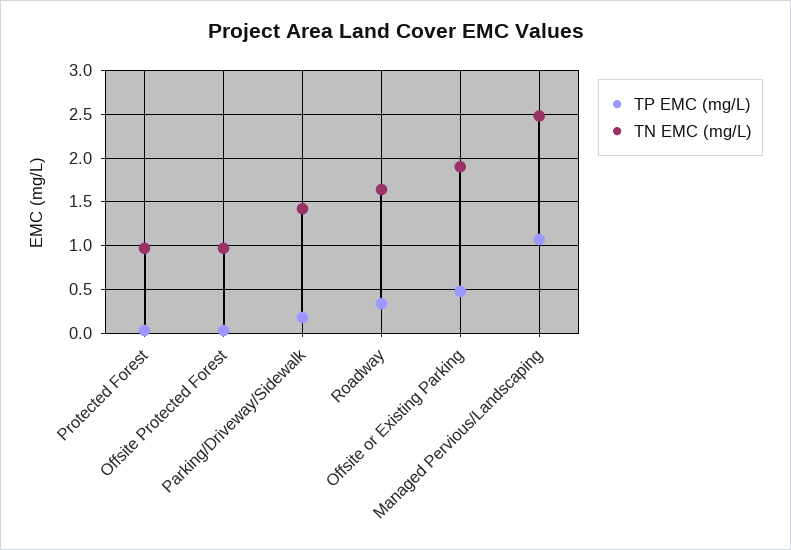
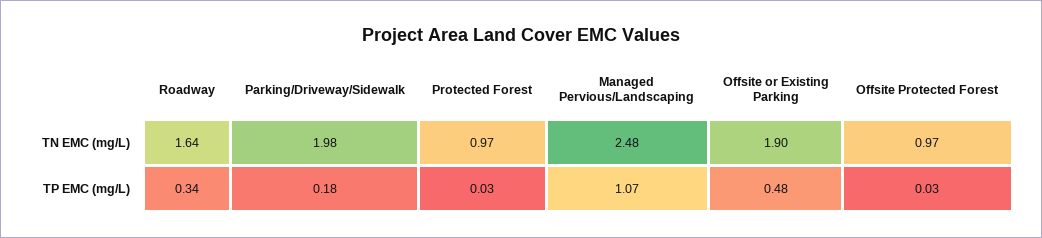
TN EMC (mg/L), Parking/Driveway/Sidewalk: 1.4 -> 1.98

